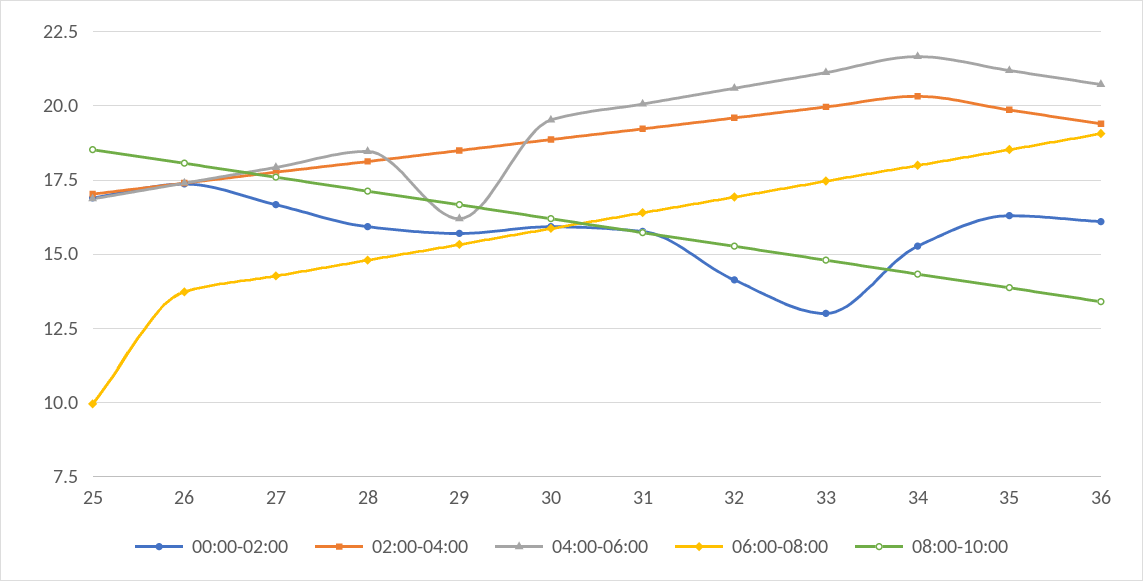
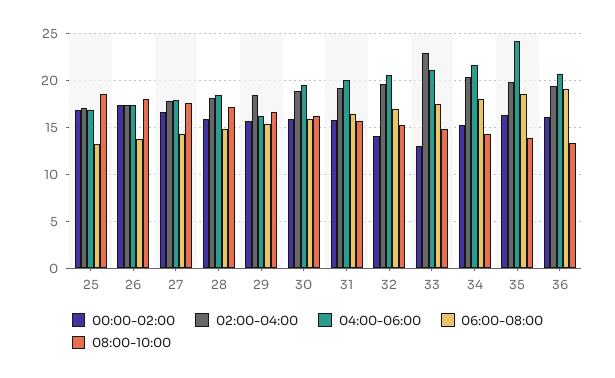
06:00-08:00, 25: 10 -> 13
02:00-04:00, 33: 20 -> 23
04:00-06:00, 35: 21.25 -> 24

